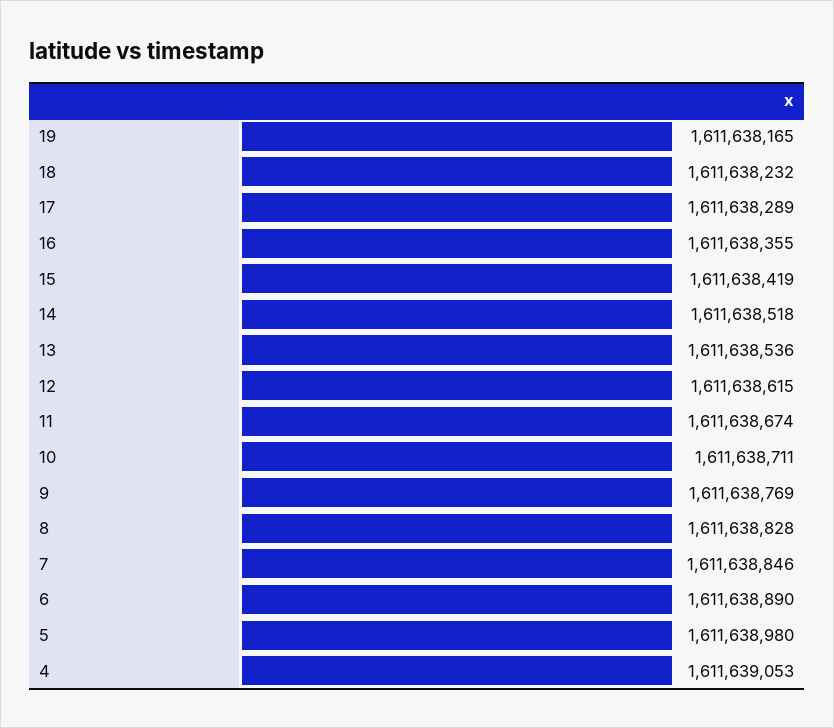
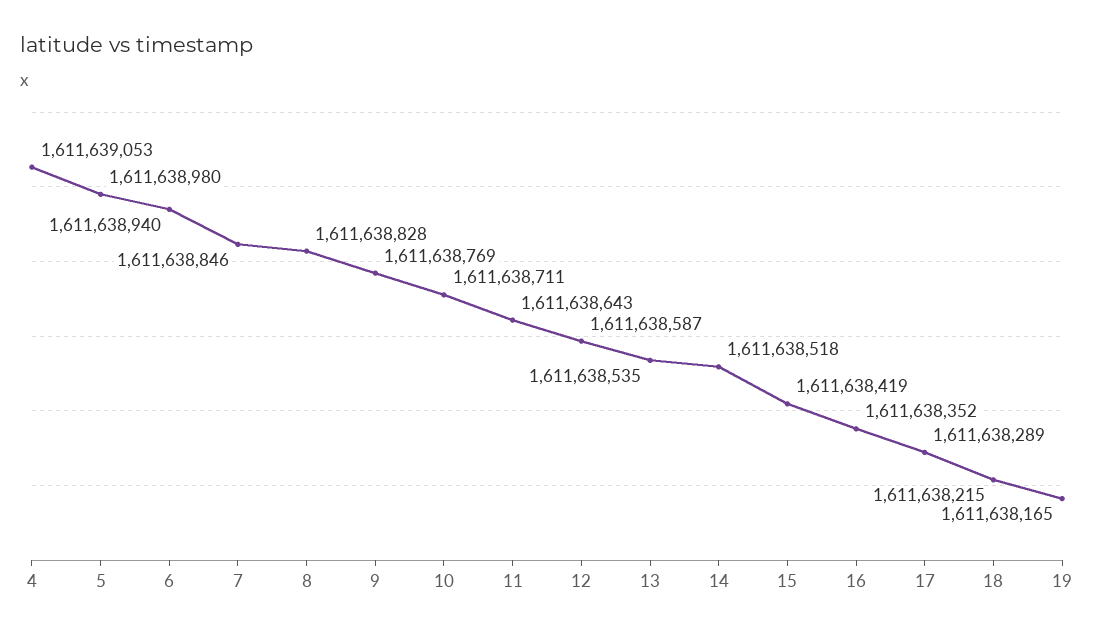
18: 1611638232 -> 1611638215
16: 1611638355 -> 1611638352
13: 1611638536 -> 1611638535
12: 1611638615 -> 1611638587
11: 1611638674 -> 1611638643
6: 1611638890 -> 1611638940

